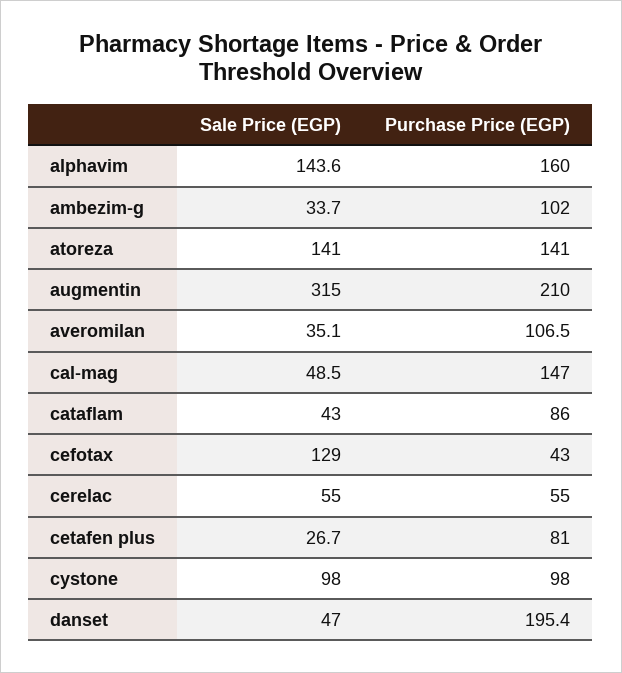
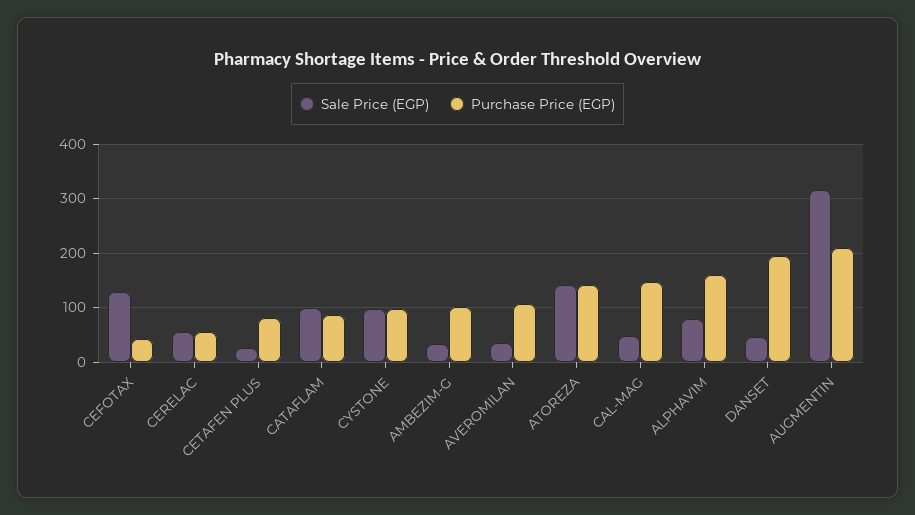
Sale Price (EGP), alphavim: 143.6 -> 80
Sale Price (EGP), cataflam: 43 -> 100

